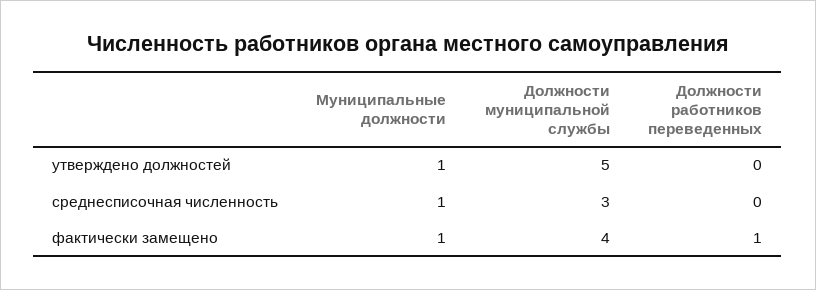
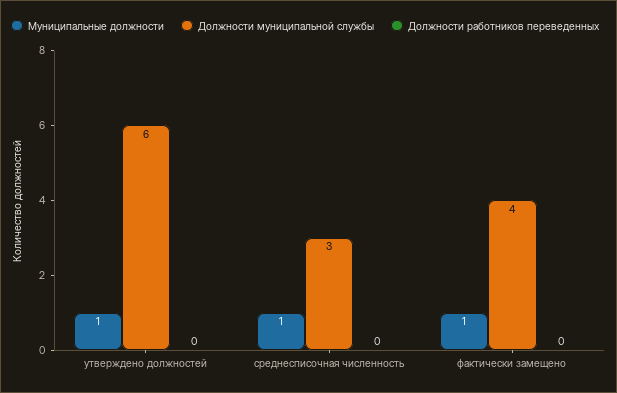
Должности муниципальной службы, утверждено должностей: 5 -> 6
Должности работников переведенных, фактически замещено: 1 -> 0

